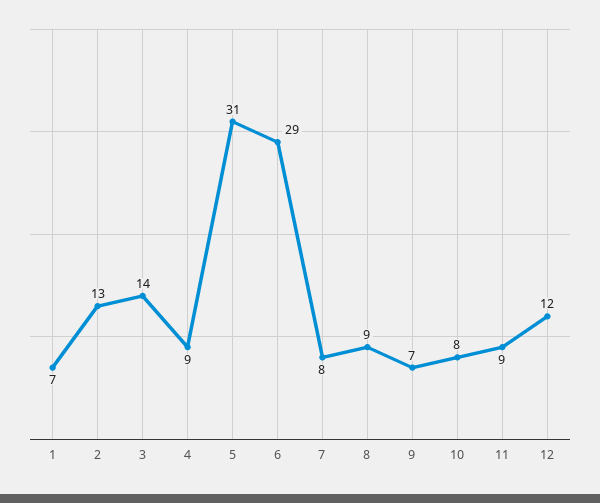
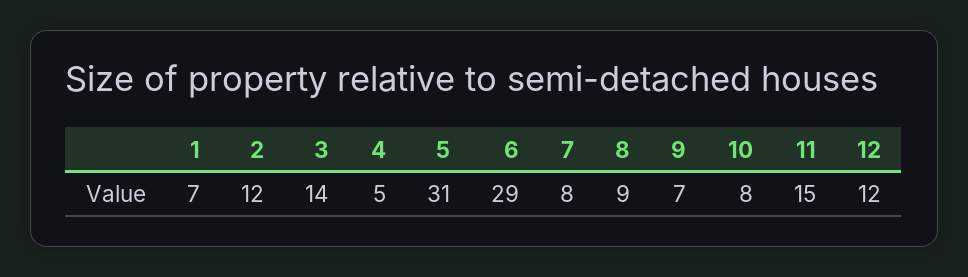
2: 13 -> 12
4: 9 -> 5
11: 9 -> 15

